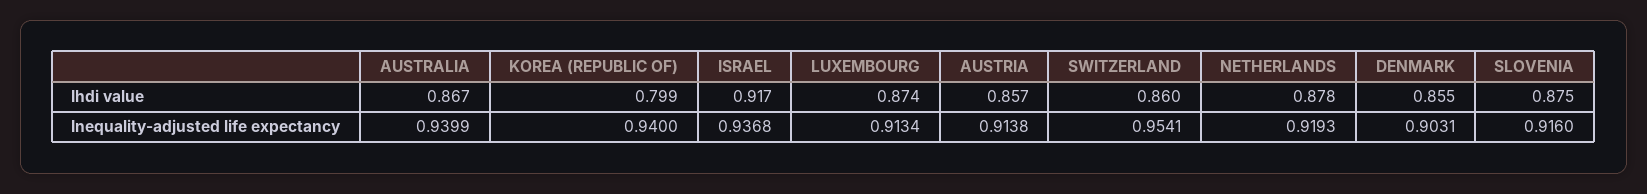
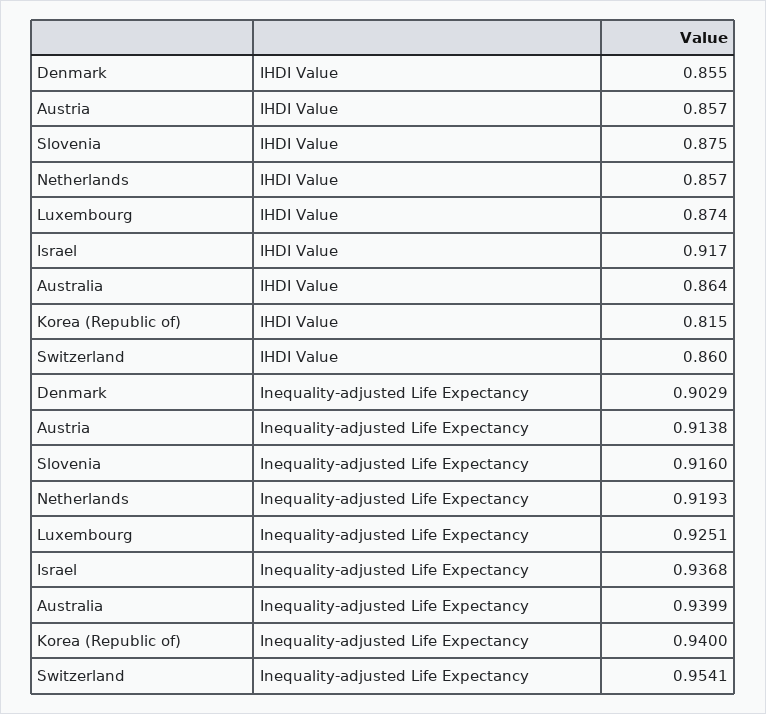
AUSTRALIA, Ihdi value: 0.867 -> 0.864
KOREA (REPUBLIC OF), Ihdi value: 0.799 -> 0.815
NETHERLANDS, Ihdi value: 0.878 -> 0.857
LUXEMBOURG, Inequality-adjusted life expectancy: 0.9134 -> 0.9251
DENMARK, Inequality-adjusted life expectancy: 0.9031 -> 0.9029

